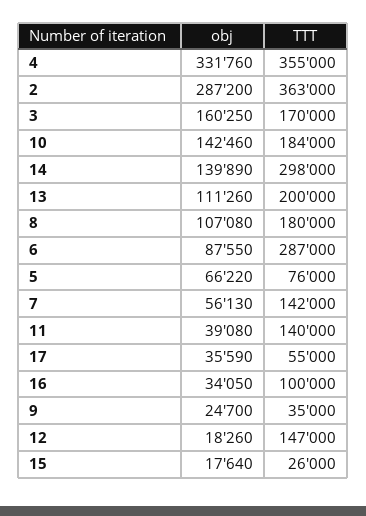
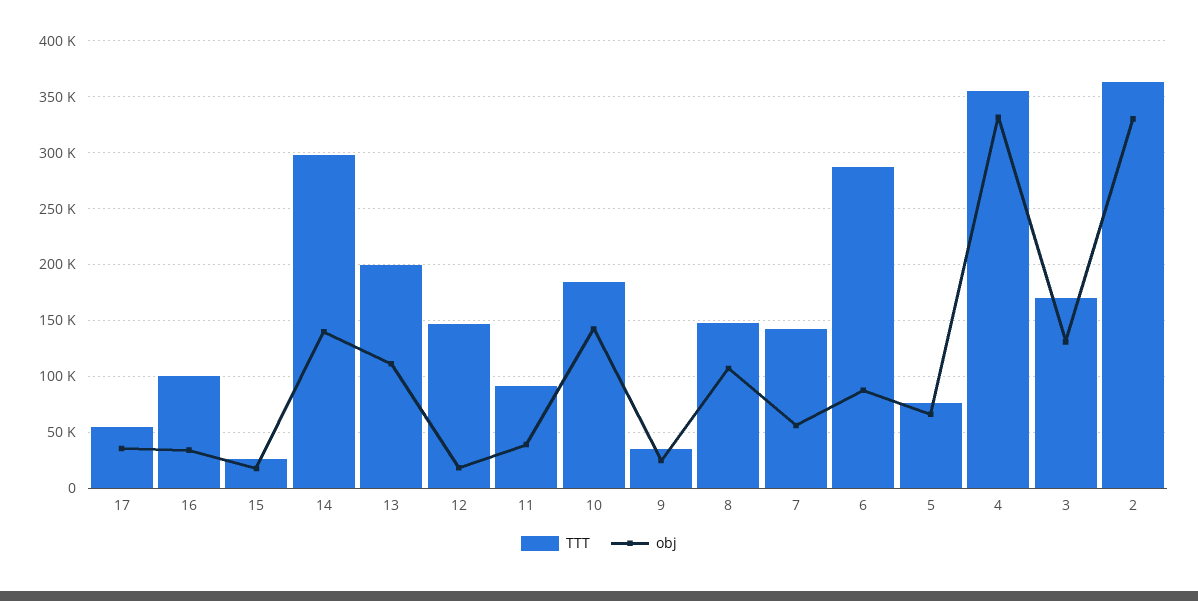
obj, 2: 287200 -> 330000
obj, 3: 160250 -> 130000
TTT, 8: 180000 -> 150000
TTT, 11: 140000 -> 90000

